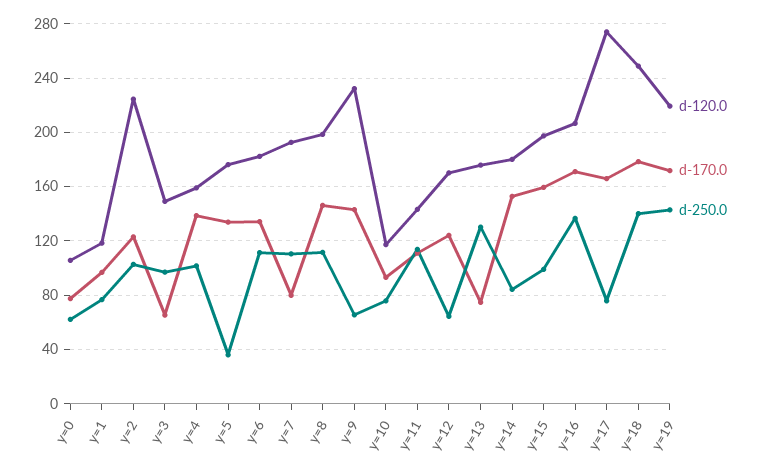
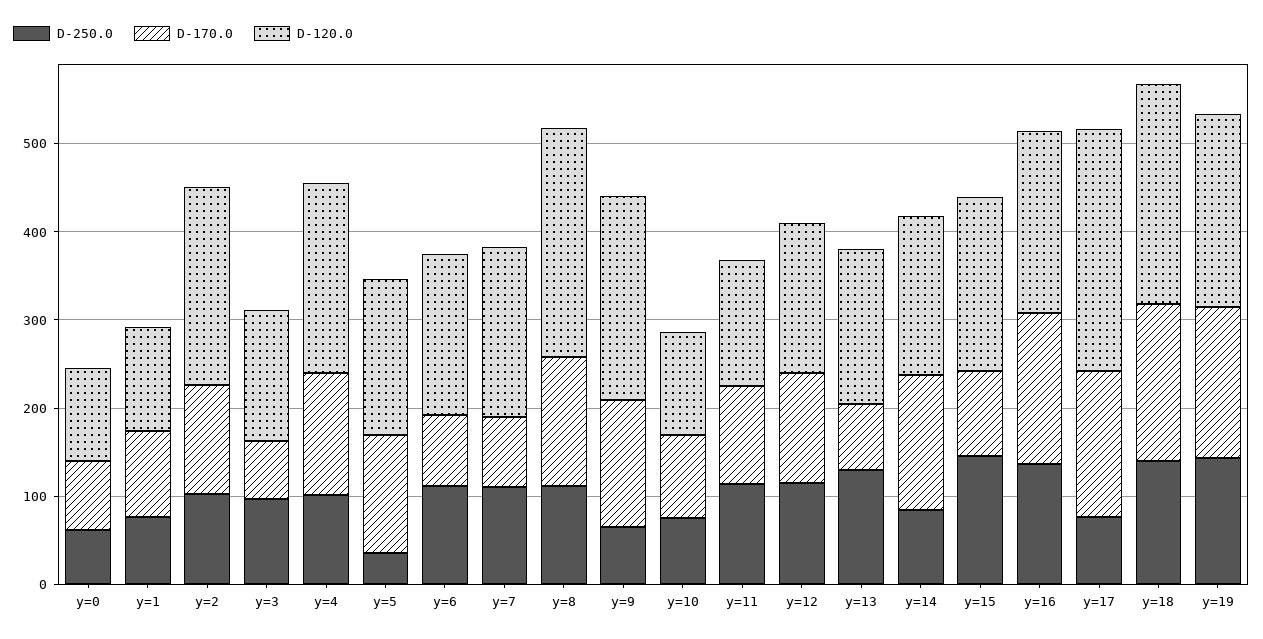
d-120.0, y=4: 160 -> 220
d-170.0, y=6: 135 -> 80
d-120.0, y=8: 200 -> 260
d-250.0, y=12: 65 -> 120
d-170.0, y=15: 160 -> 100
d-250.0, y=15: 100 -> 140

